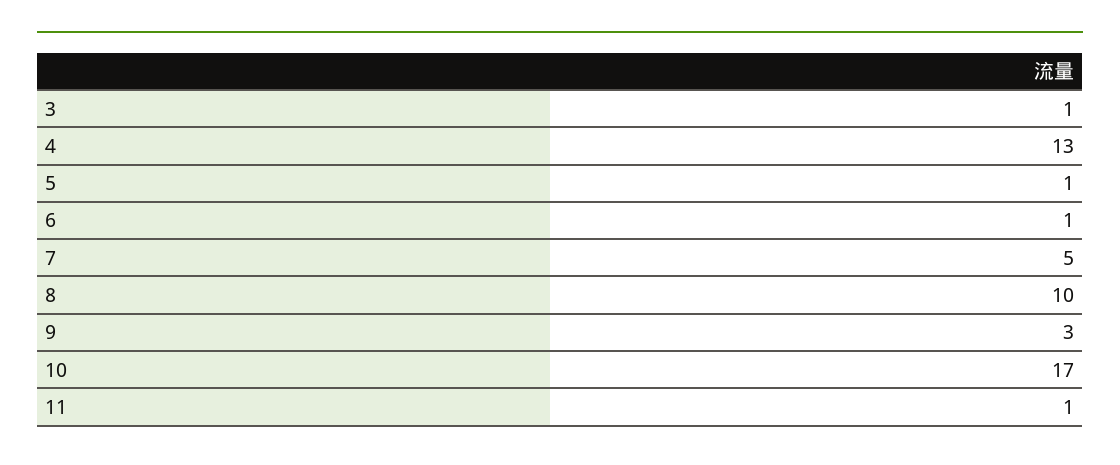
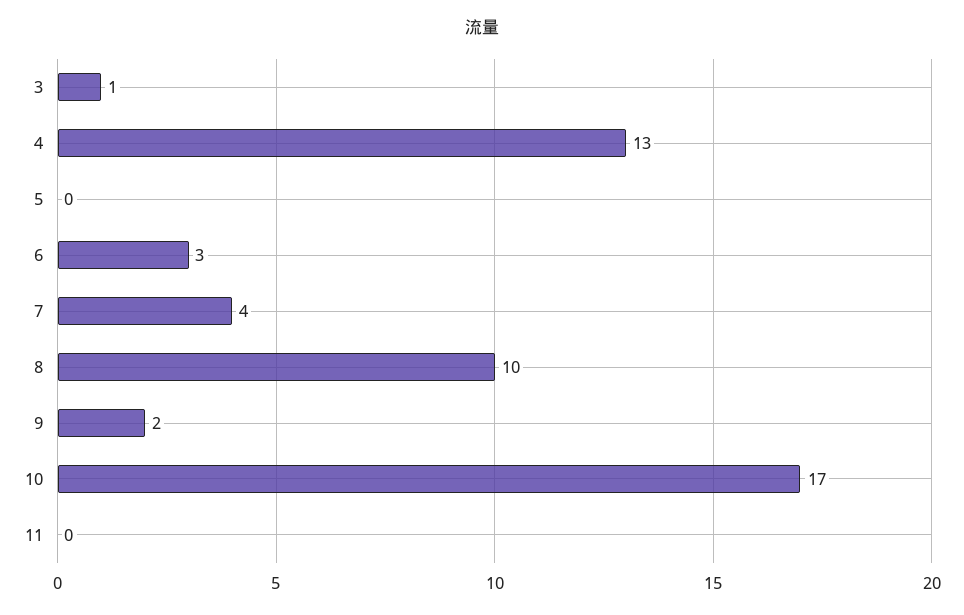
5: 1 -> 0
6: 1 -> 3
7: 5 -> 4
9: 3 -> 2
11: 1 -> 0

